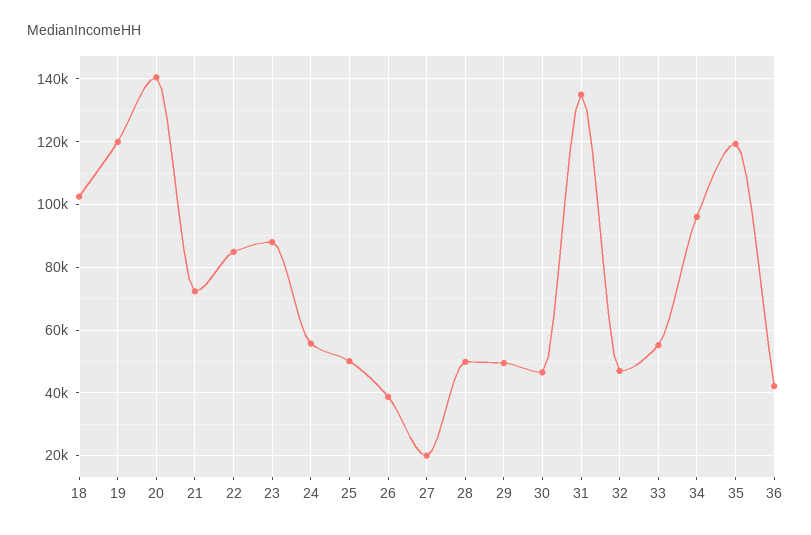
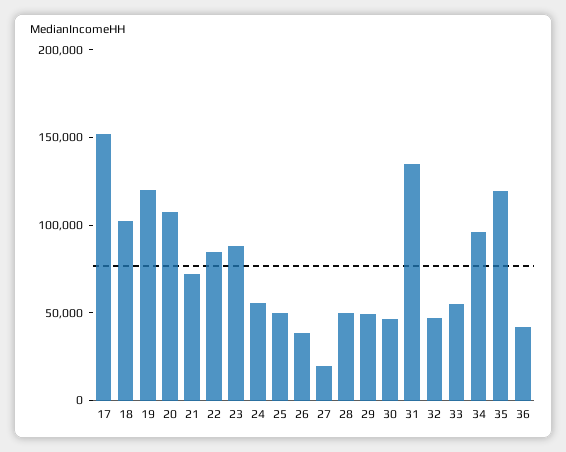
20: 140000 -> 110000
17: none -> 150000

